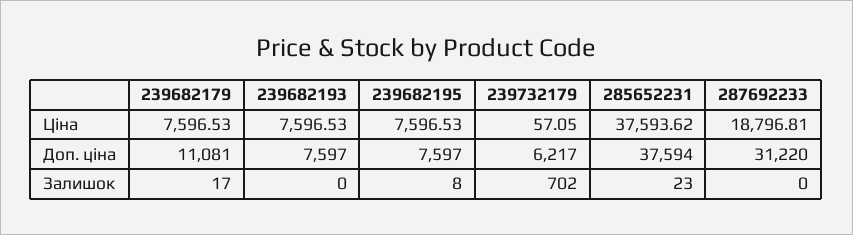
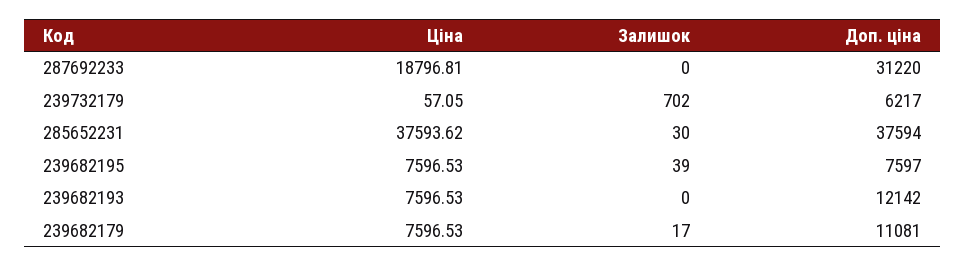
239682193, Доп. ціна: 7597 -> 12142
239682195, Залишок: 8 -> 39
285652231, Залишок: 23 -> 30

